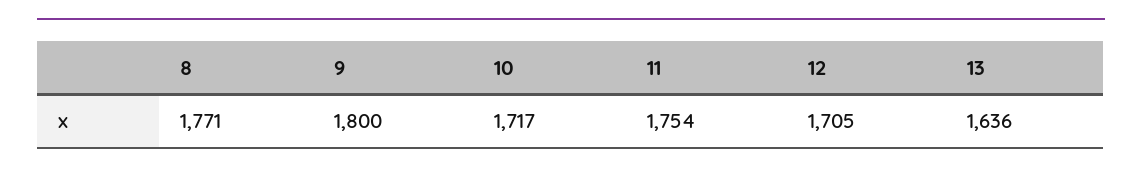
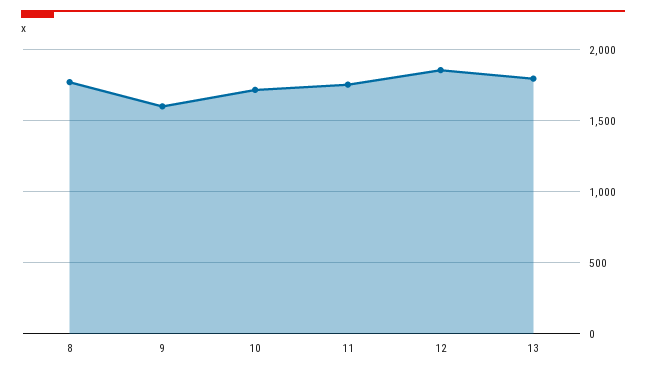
9: 1800 -> 1600
12: 1705 -> 1850
13: 1636 -> 1800

